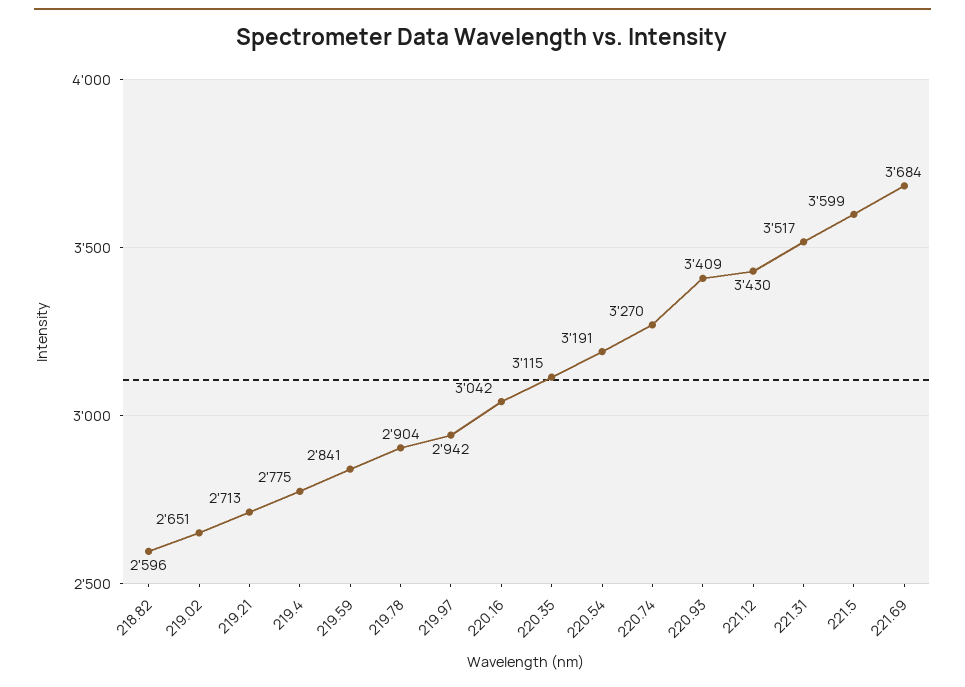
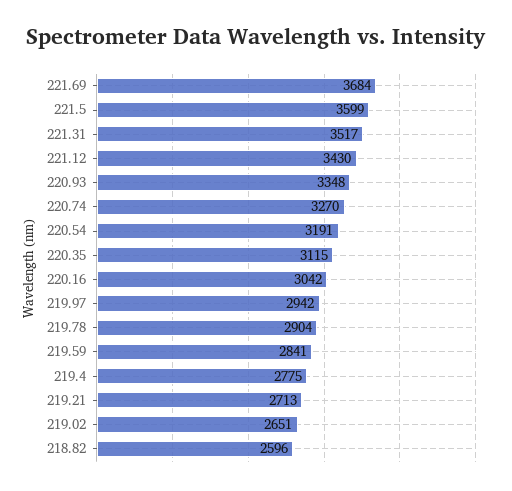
220.93: 3409 -> 3348

